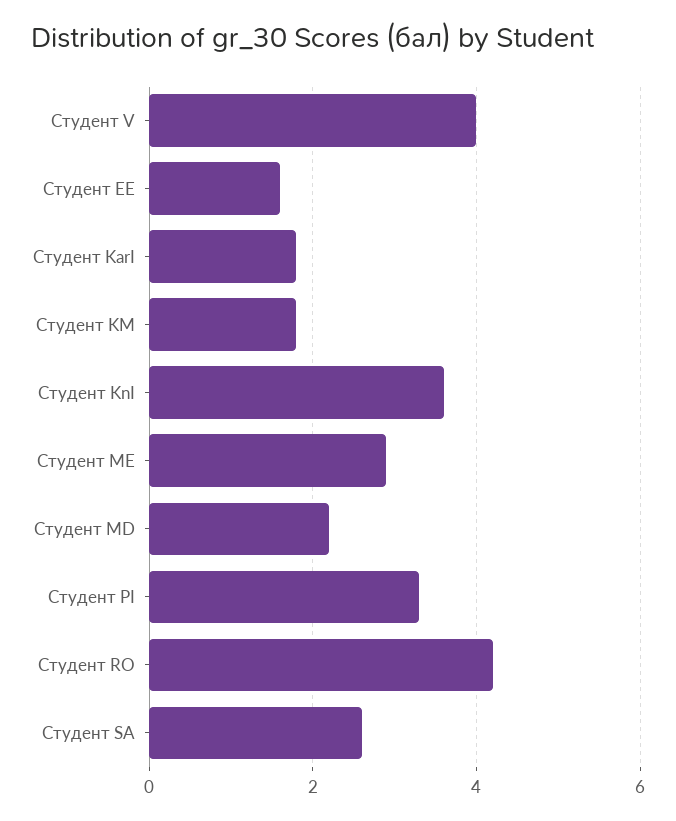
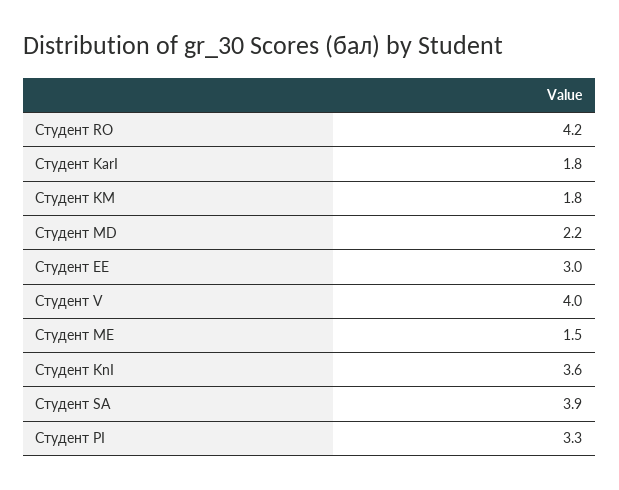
Студент EE: 1.5 -> 3
Студент ME: 3 -> 1.5
Студент SA: 2.5 -> 3.9

